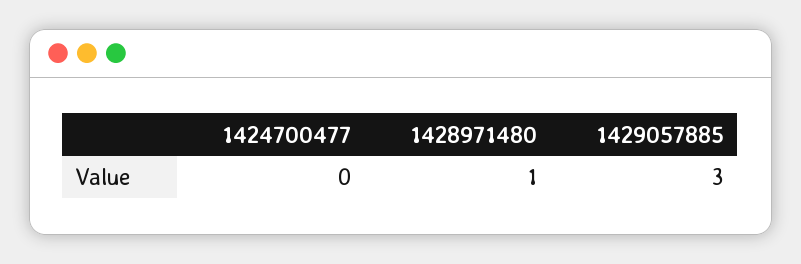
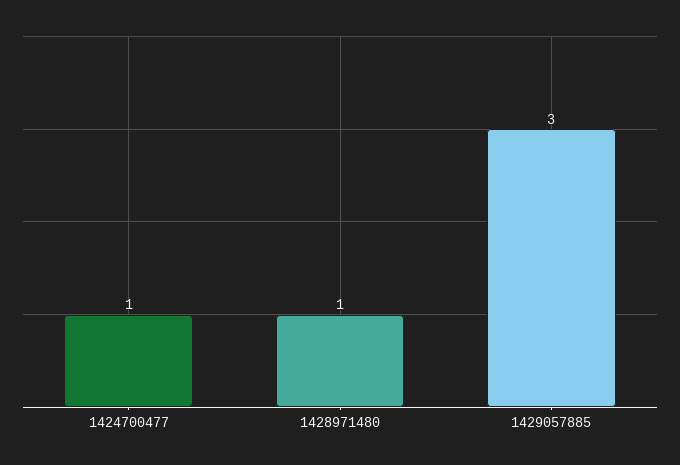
1424700477: 0 -> 1

